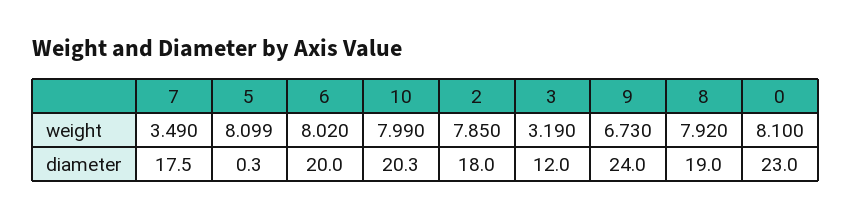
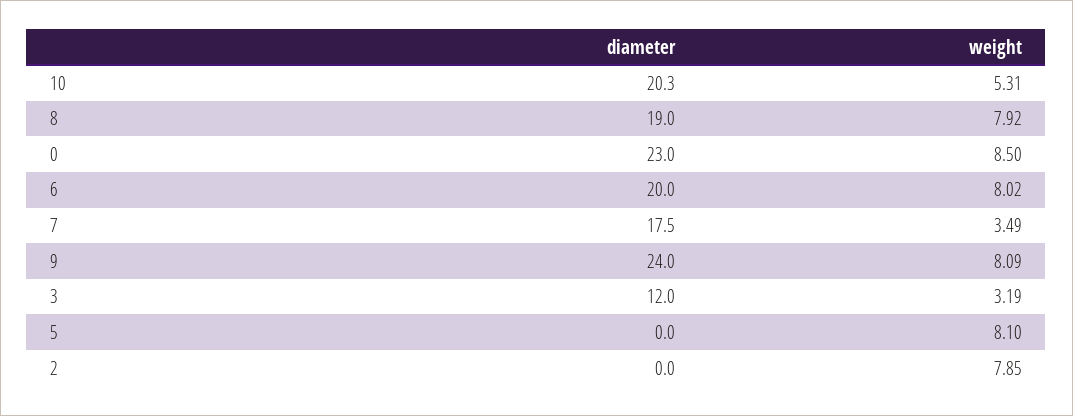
10, weight: 7.99 -> 5.31
9, weight: 6.73 -> 8.09
0, weight: 8.1 -> 8.5
5, diameter: 0.3 -> 0
2, diameter: 18 -> 0

